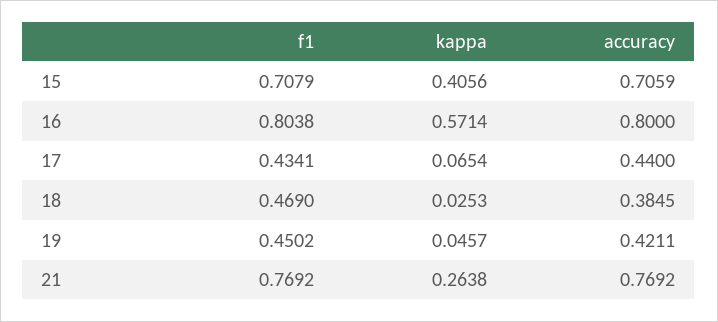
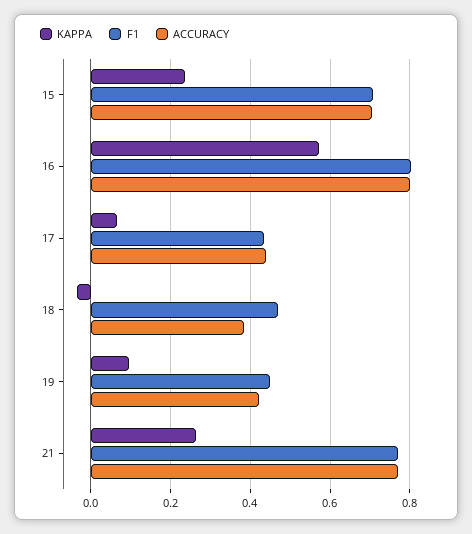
kappa, 15: 0.4056 -> 0.24
kappa, 18: 0.0253 -> -0.04
kappa, 19: 0.0457 -> 0.1

